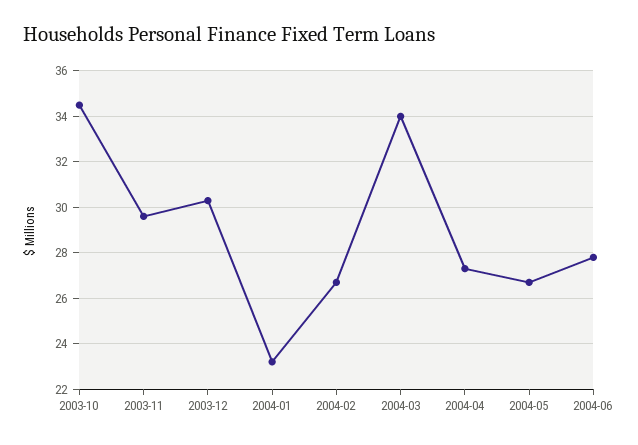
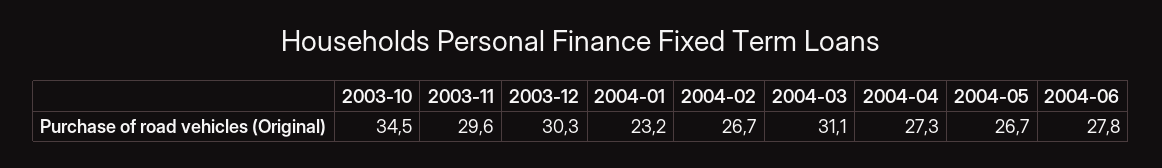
2004-03: 34 -> 31.1

